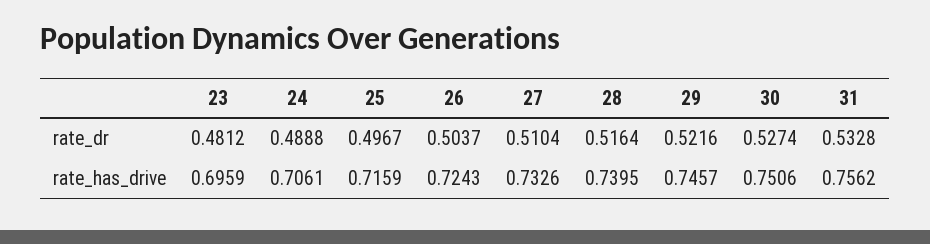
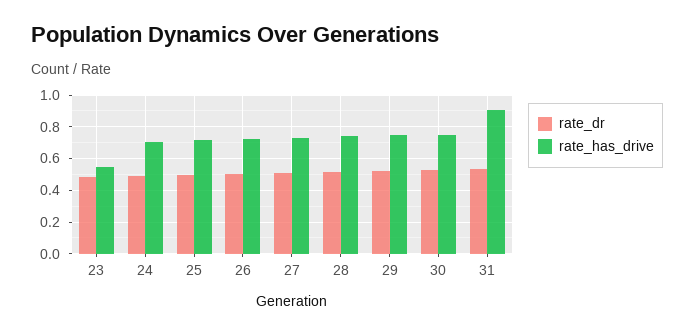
rate_has_drive, 23: 0.6959 -> 0.55
rate_has_drive, 31: 0.7562 -> 0.9

